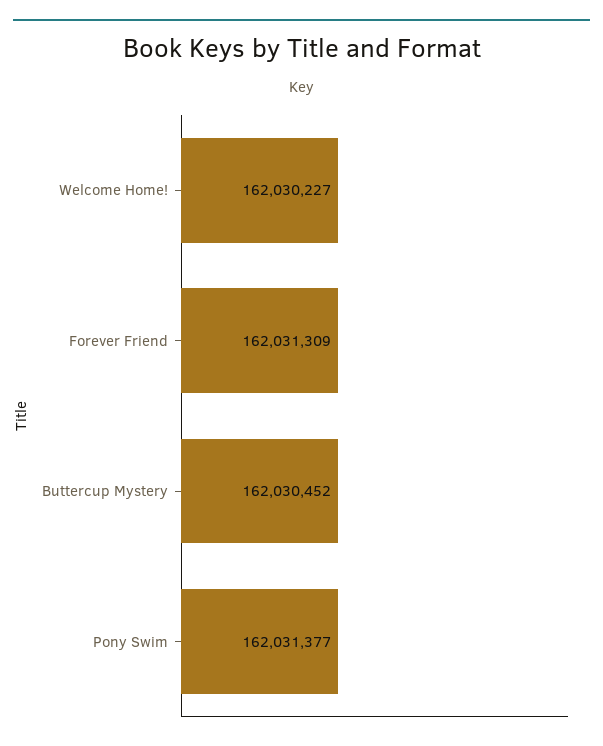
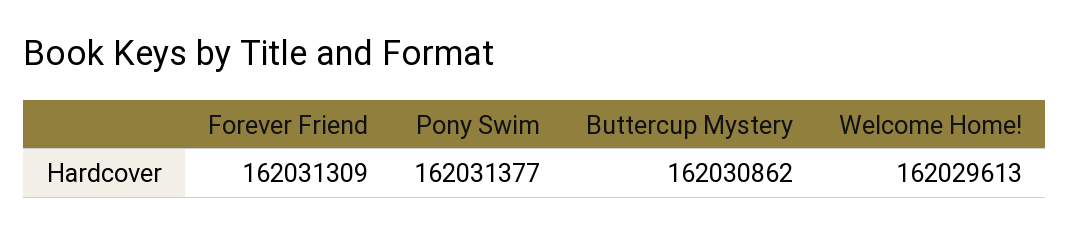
Welcome Home!: 162030227 -> 162029613
Buttercup Mystery: 162030452 -> 162030862

